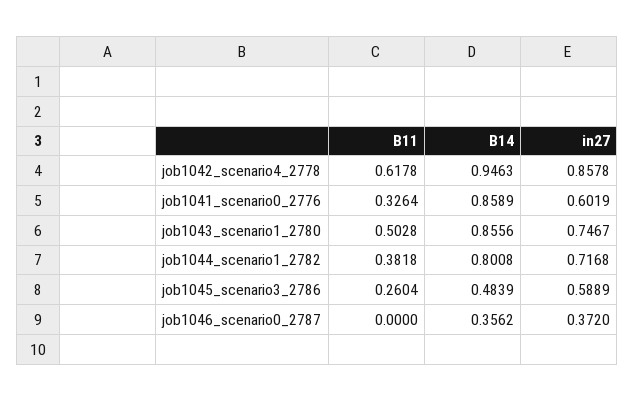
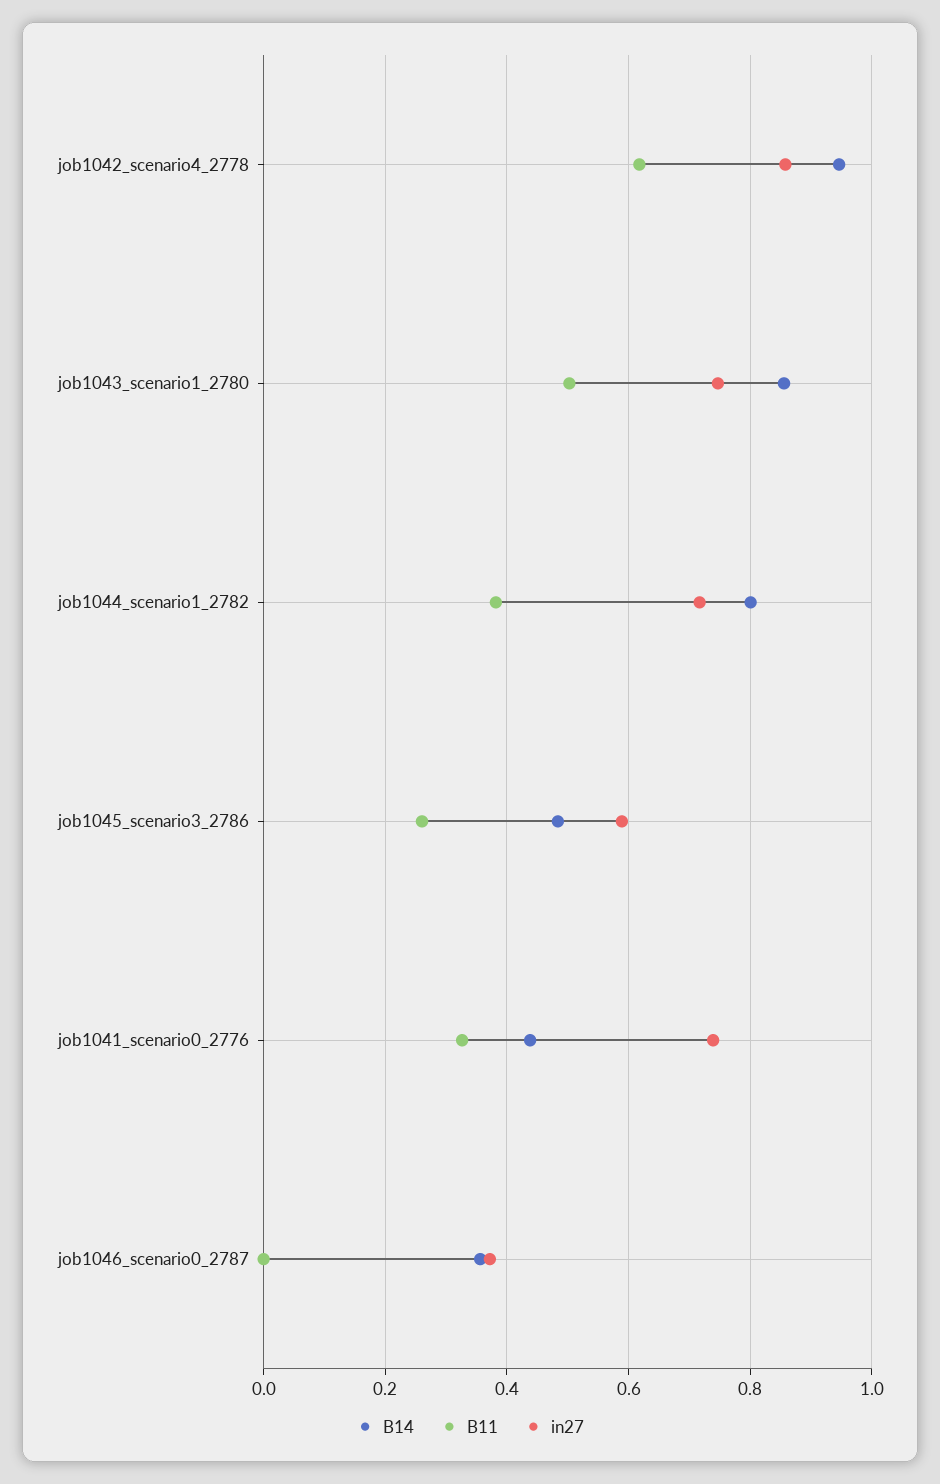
B14, job1041_scenario0_2776: 0.8589 -> 0.44
in27, job1041_scenario0_2776: 0.6019 -> 0.74

